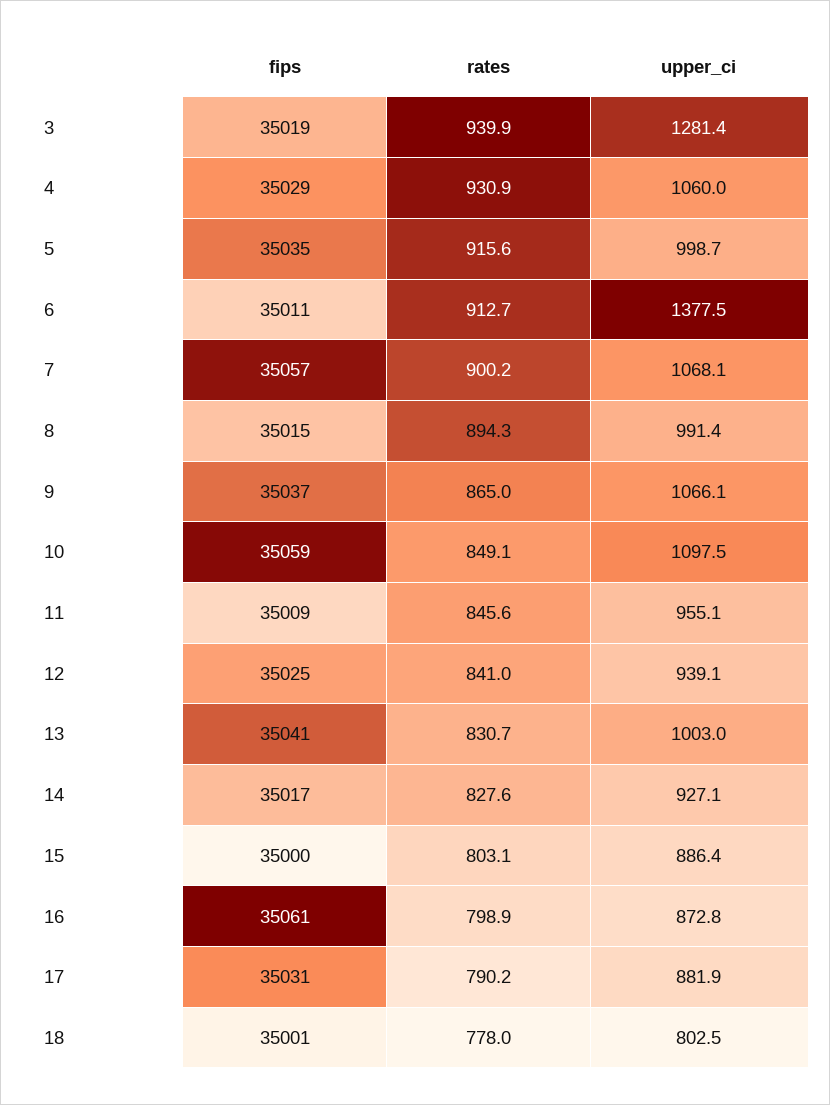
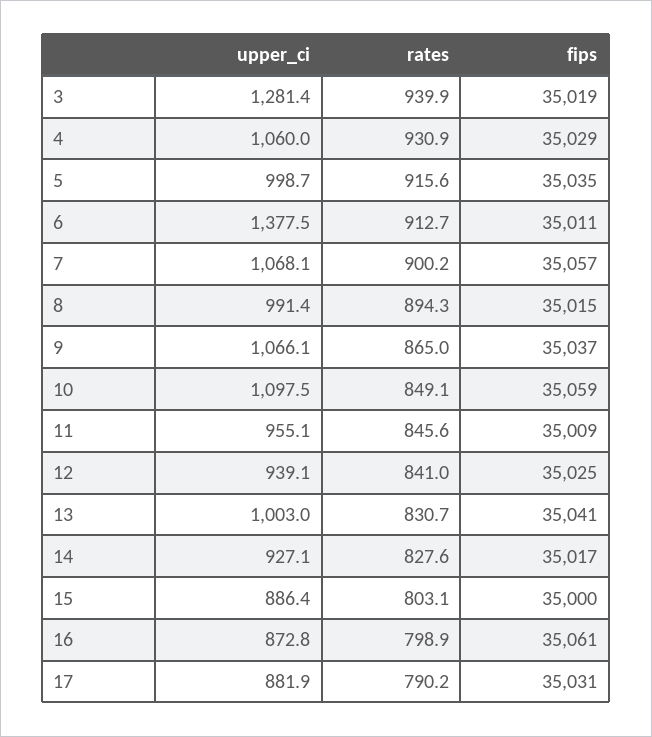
fips, 18: 35001 -> none
rates, 18: 778 -> none
upper_ci, 18: 802.5 -> none

